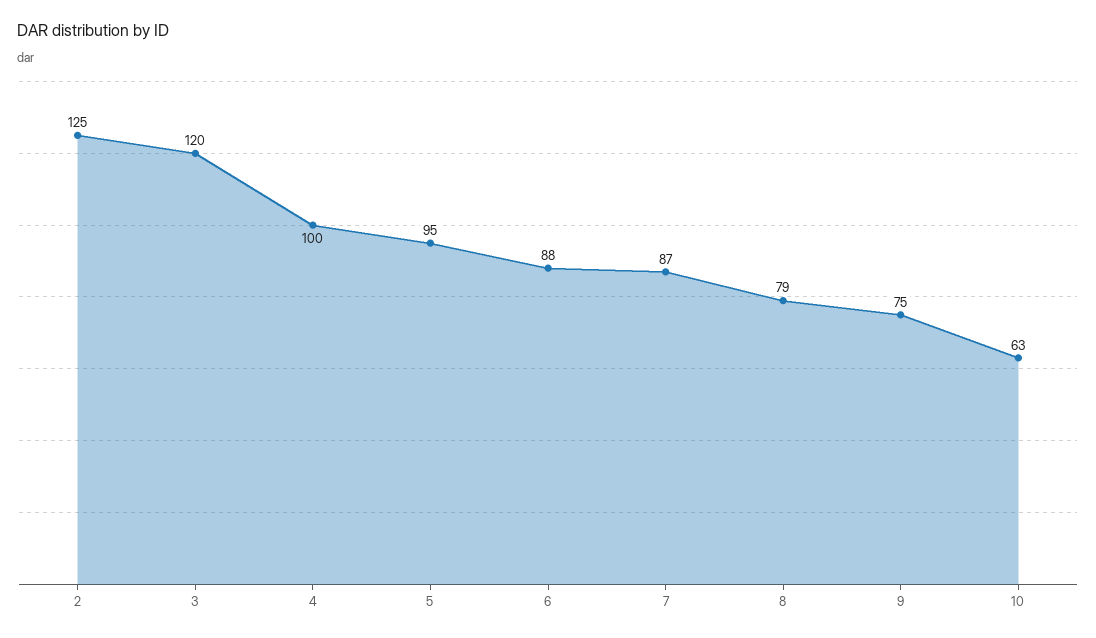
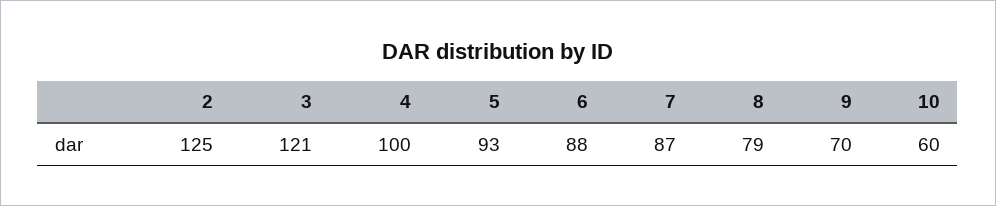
3: 120 -> 121
5: 95 -> 93
9: 75 -> 70
10: 63 -> 60

